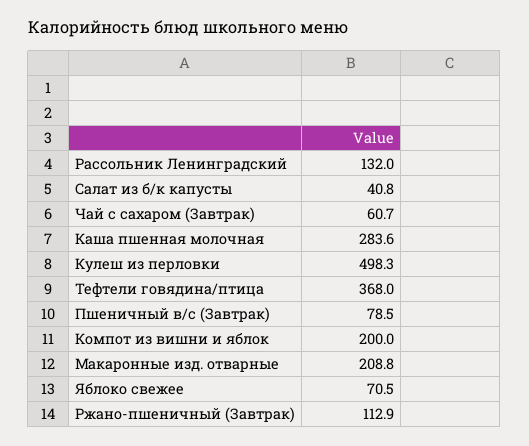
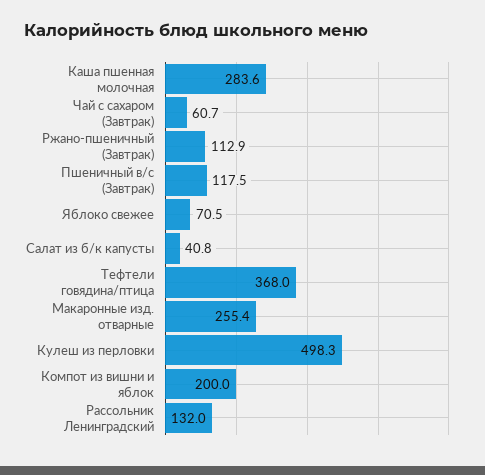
Пшеничный в/с (Завтрак): 78.5 -> 117.5
Макаронные изд. отварные: 208.8 -> 255.4

